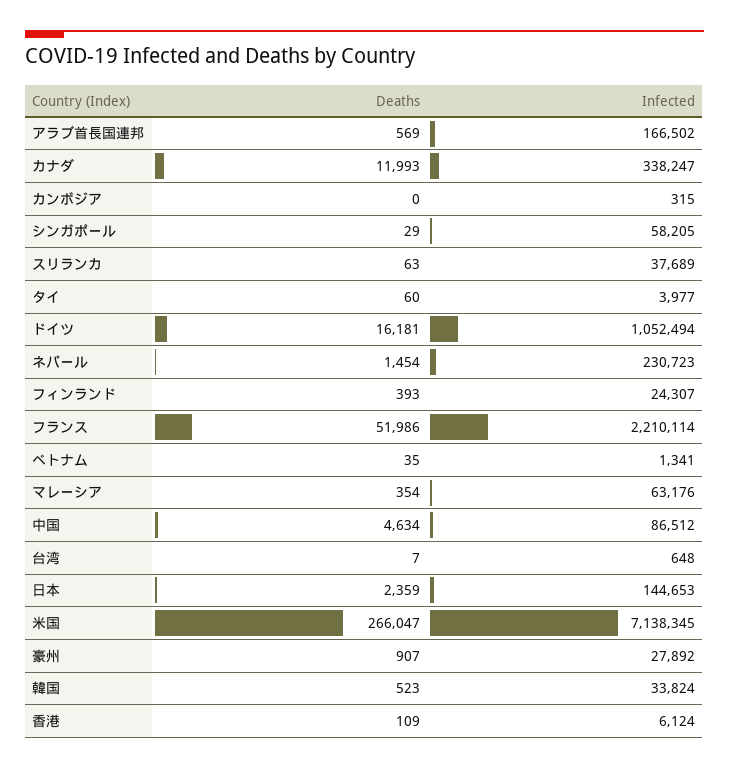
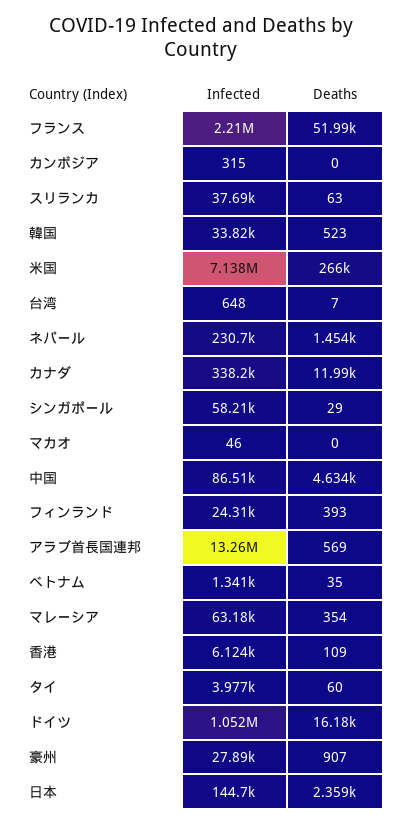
Infected, アラブ首長国連邦: 166502 -> 13260000
Infected, マカオ: none -> 46
Deaths, マカオ: none -> 0

